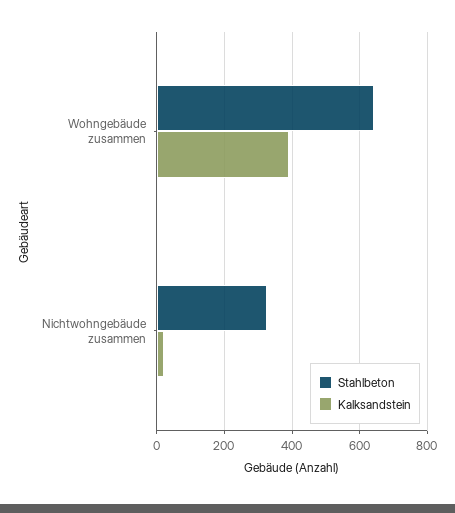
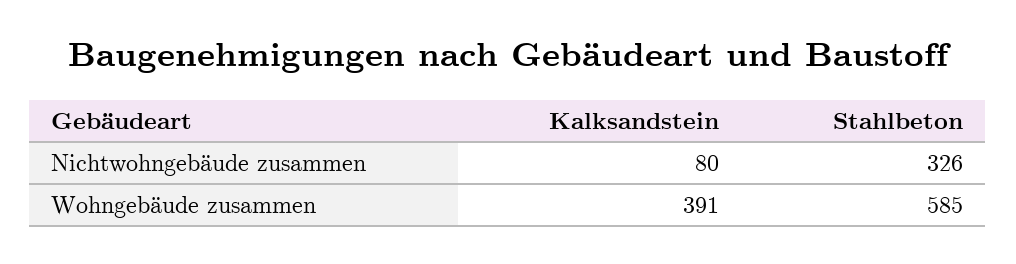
Stahlbeton, Wohngebäude zusammen: 640 -> 585
Kalksandstein, Nichtwohngebäude zusammen: 20 -> 80

